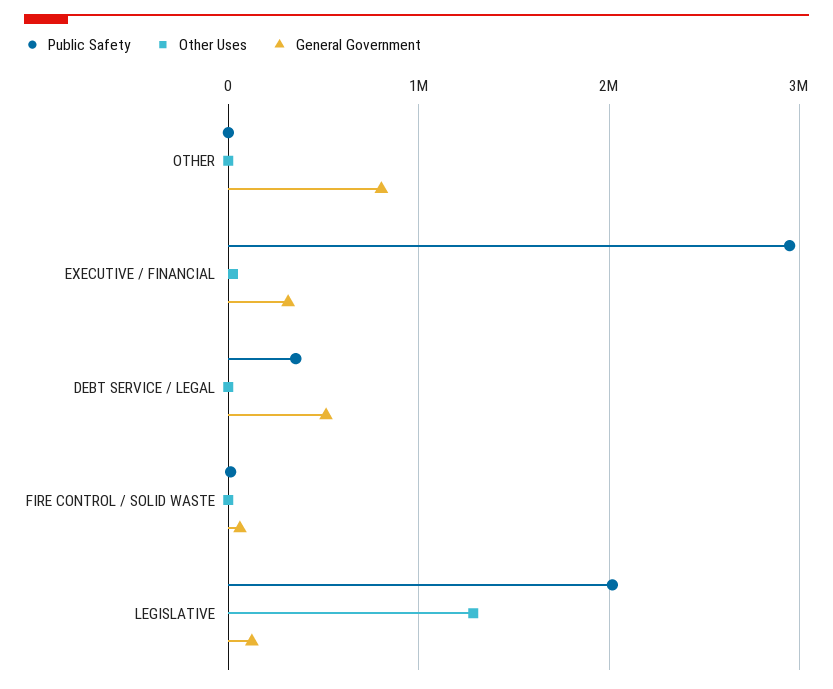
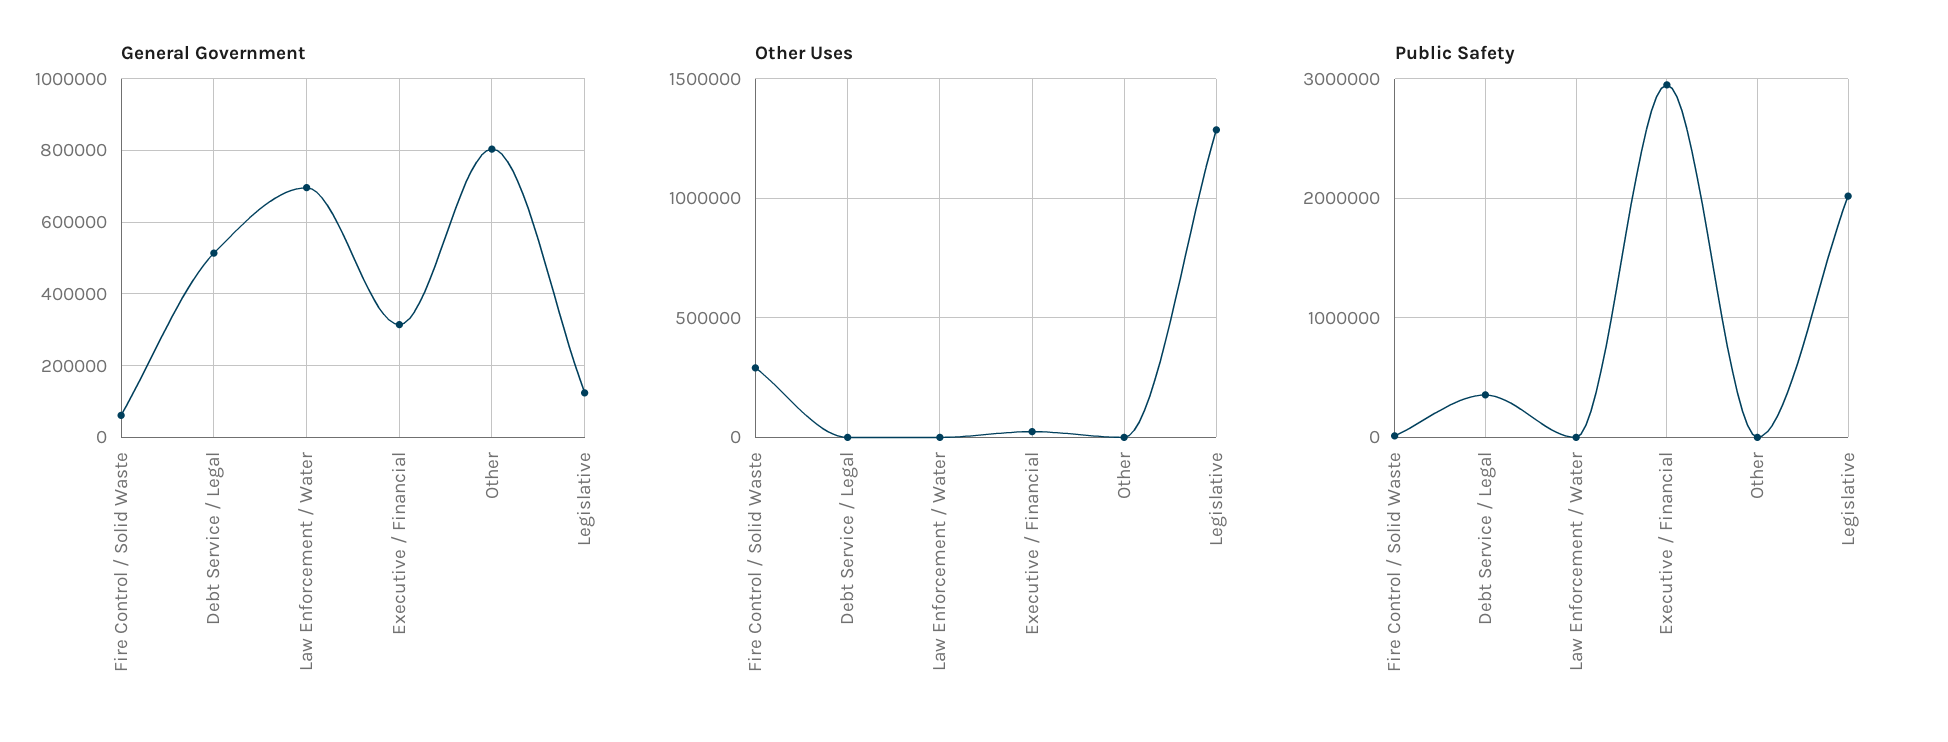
Other Uses, FIRE CONTROL / SOLID WASTE: 0 -> 300000
General Government, Law Enforcement / Water: none -> 700000
Other Uses, Law Enforcement / Water: none -> 0
Public Safety, Law Enforcement / Water: none -> 0

